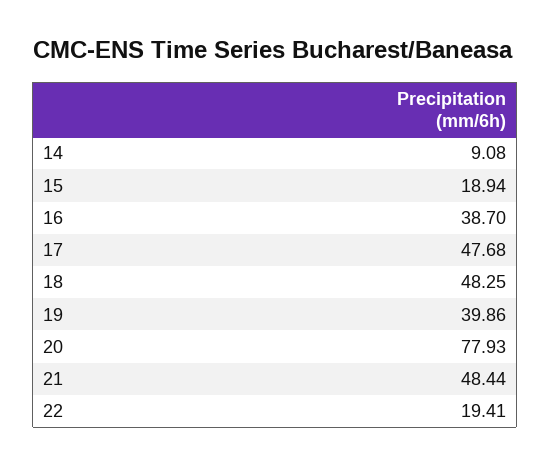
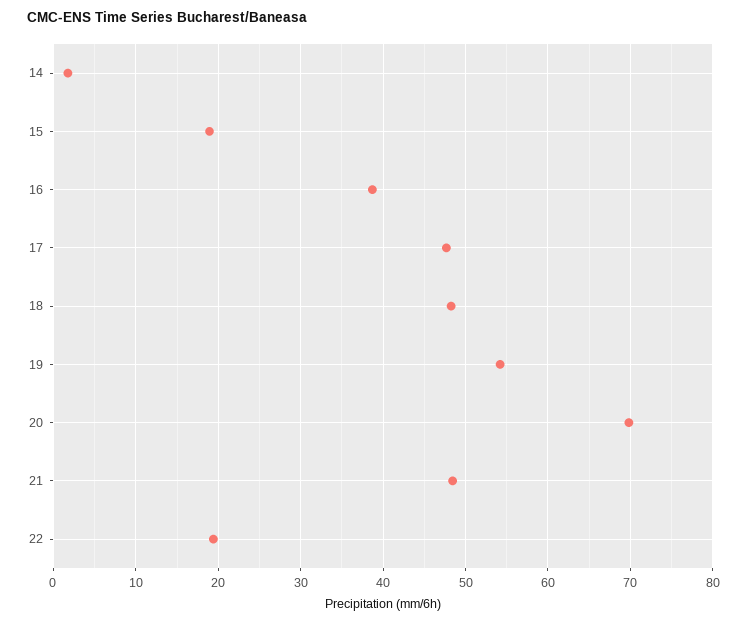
14: 9.08 -> 2
19: 39.86 -> 54
20: 77.93 -> 70

